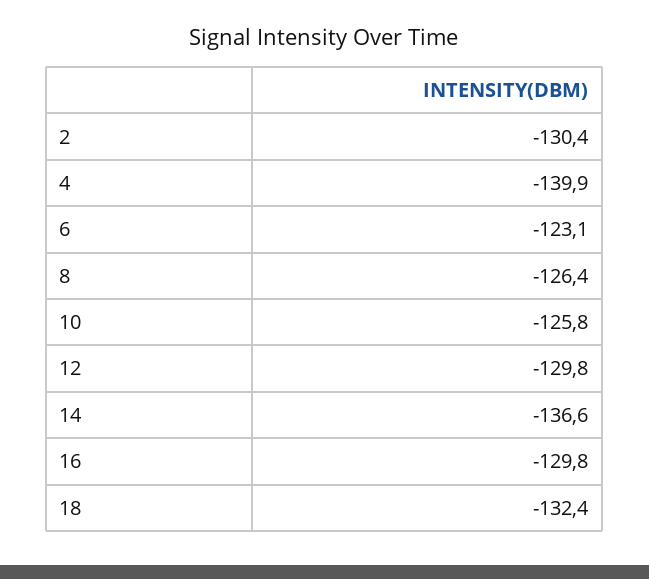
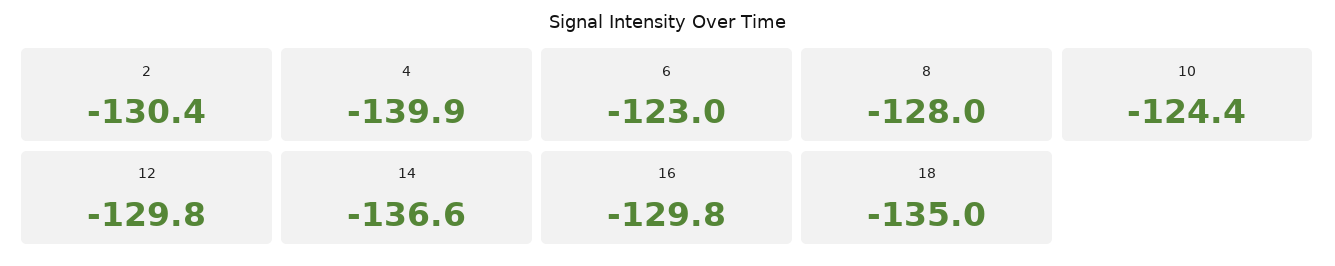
6: -123.1 -> -123
8: -126.4 -> -128
10: -125.8 -> -124.4
18: -132.4 -> -135

